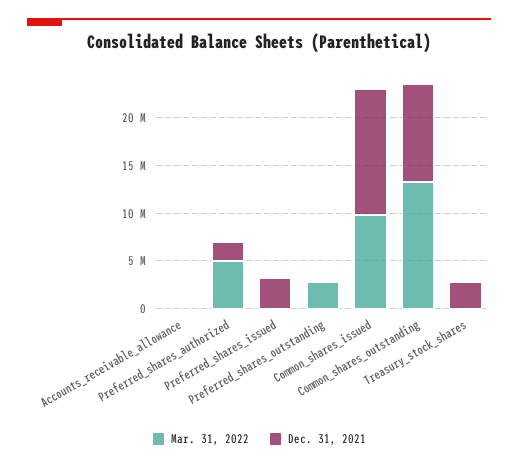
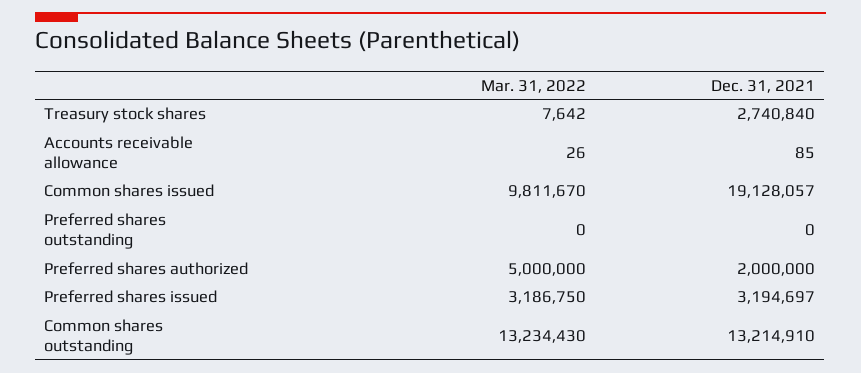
Mar. 31, 2022, Preferred_shares_issued: 0 -> 3186750
Mar. 31, 2022, Preferred_shares_outstanding: 3000000 -> 0
Dec. 31, 2021, Common_shares_issued: 13000000 -> 19128057
Dec. 31, 2021, Common_shares_outstanding: 10000000 -> 13214910

